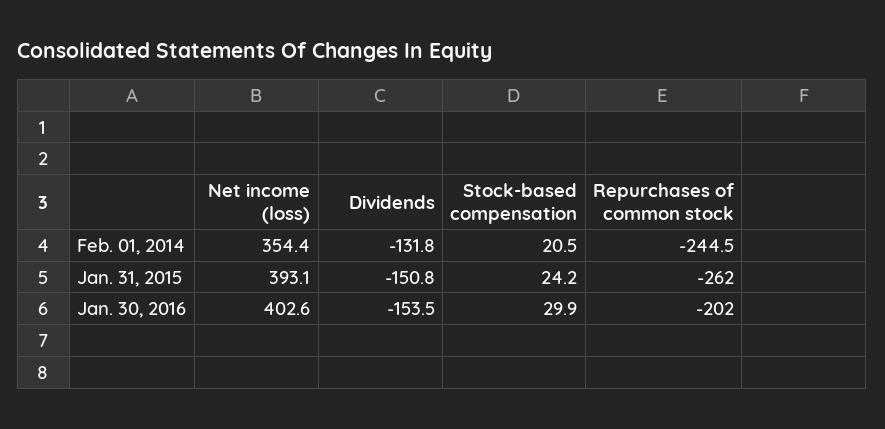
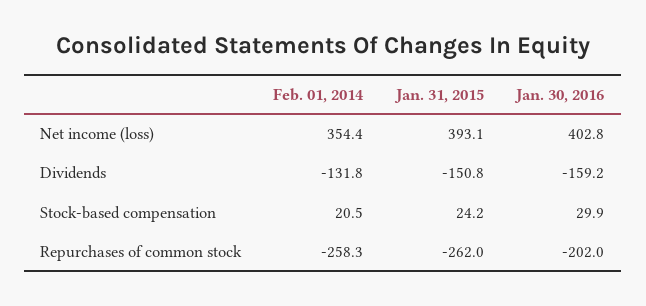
Repurchases of common stock, Feb. 01, 2014: -244.5 -> -258.3
Net income (loss), Jan. 30, 2016: 402.6 -> 402.8
Dividends, Jan. 30, 2016: -153.5 -> -159.2

